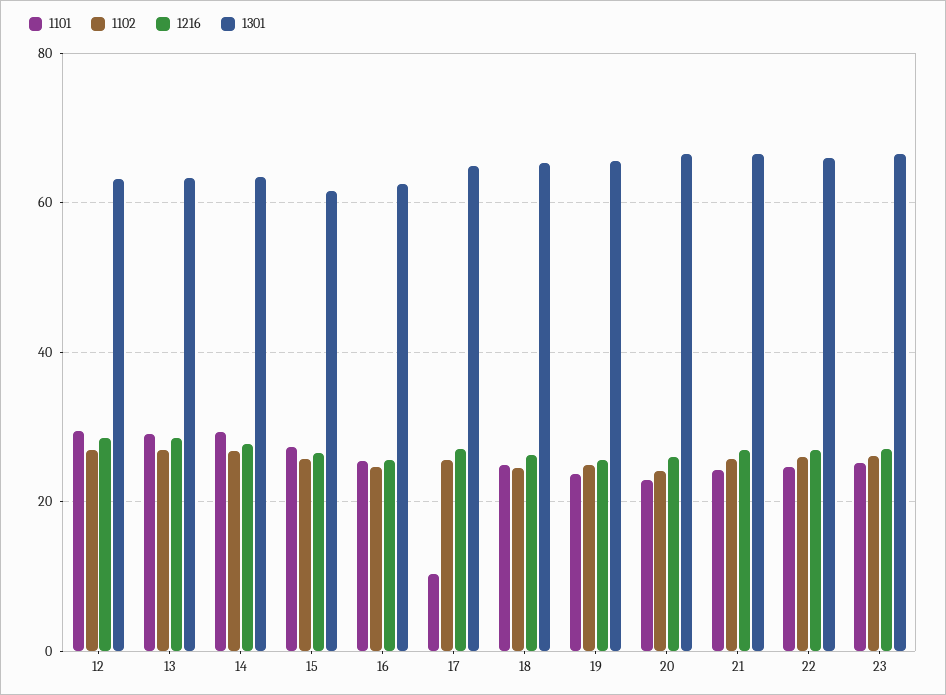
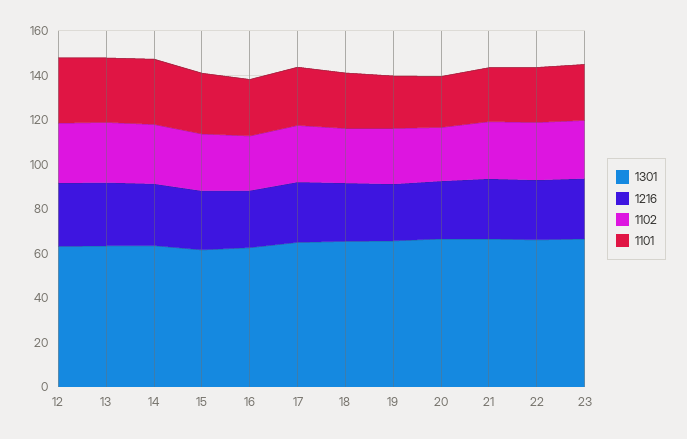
1101, 17: 10 -> 25

